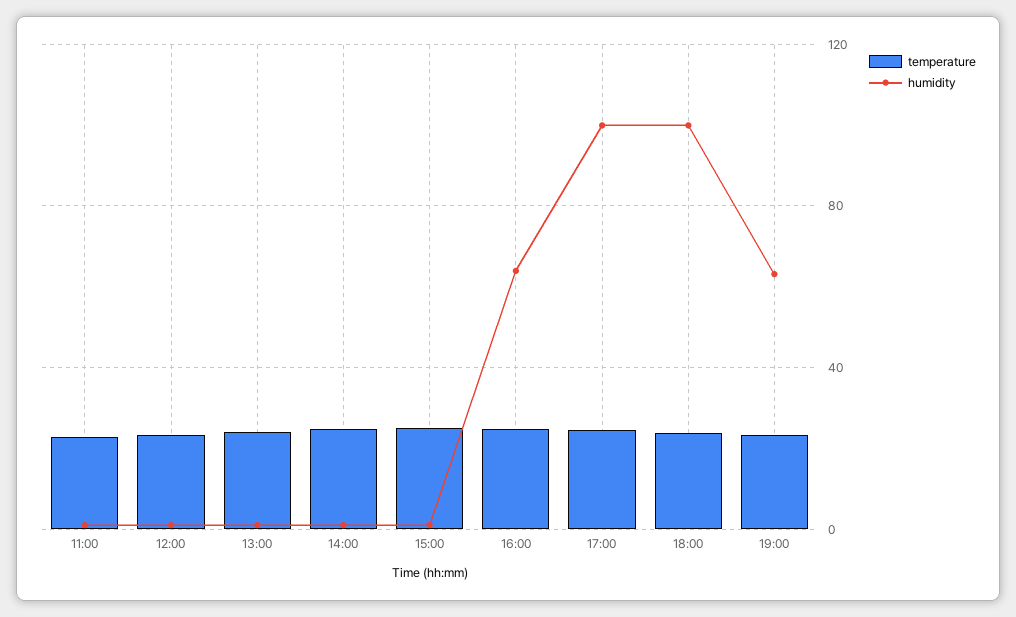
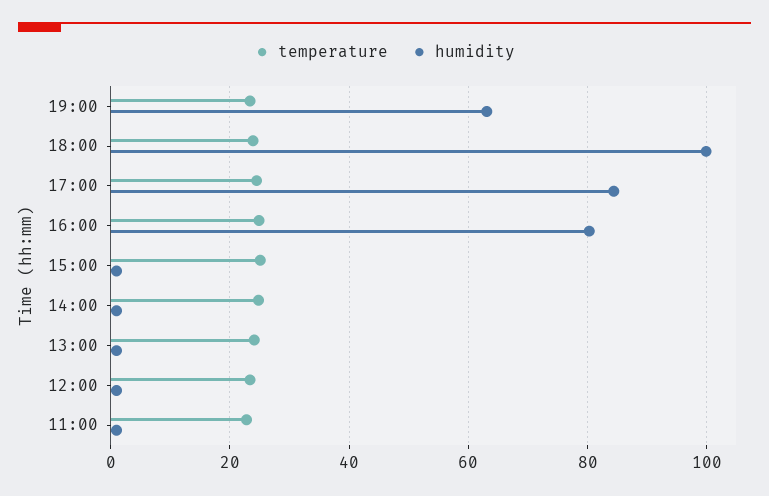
humidity, 16:00: 65 -> 80
humidity, 17:00: 100 -> 84

